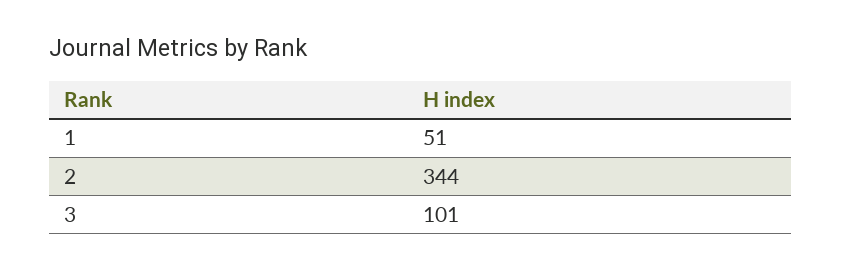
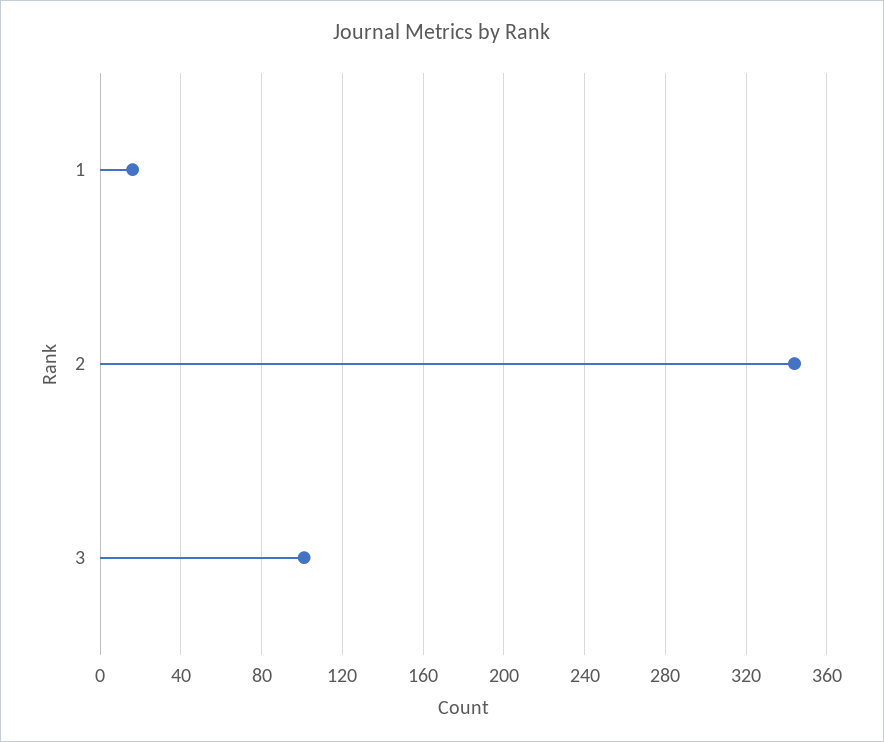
1: 51 -> 15

